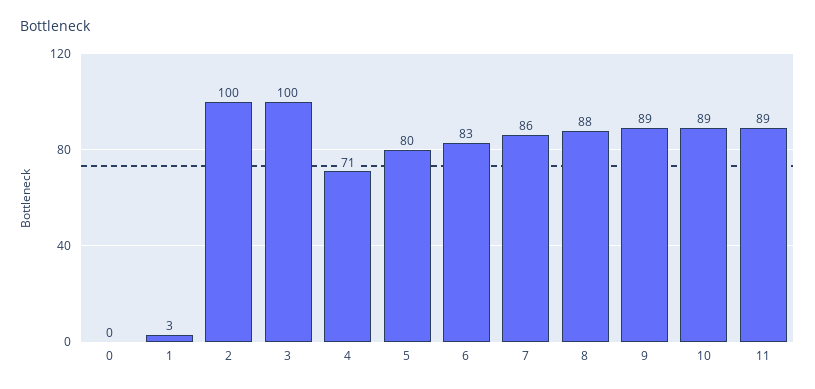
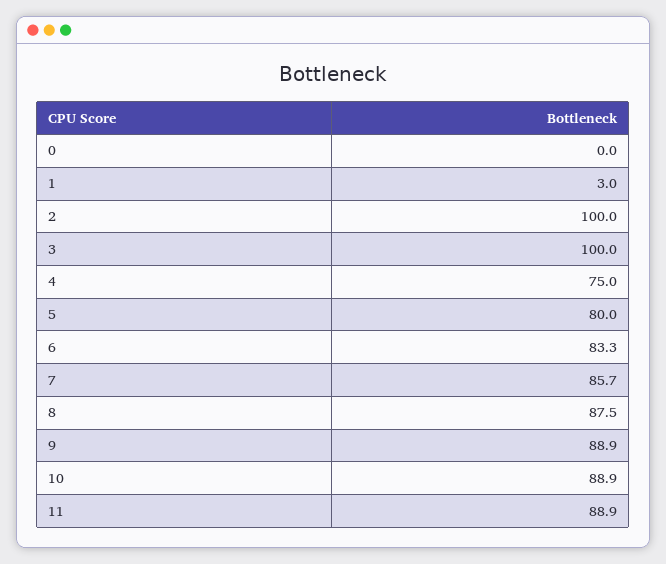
4: 71 -> 75

